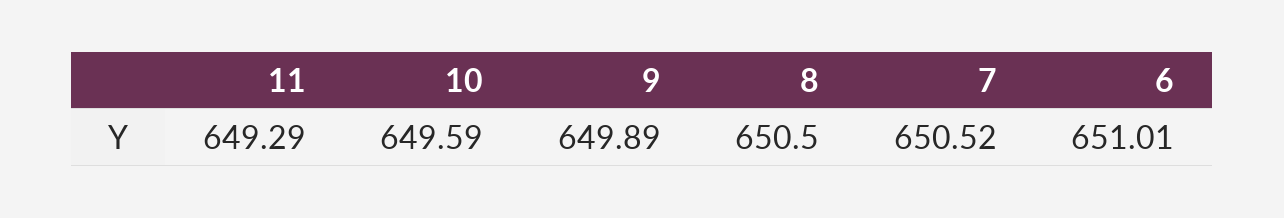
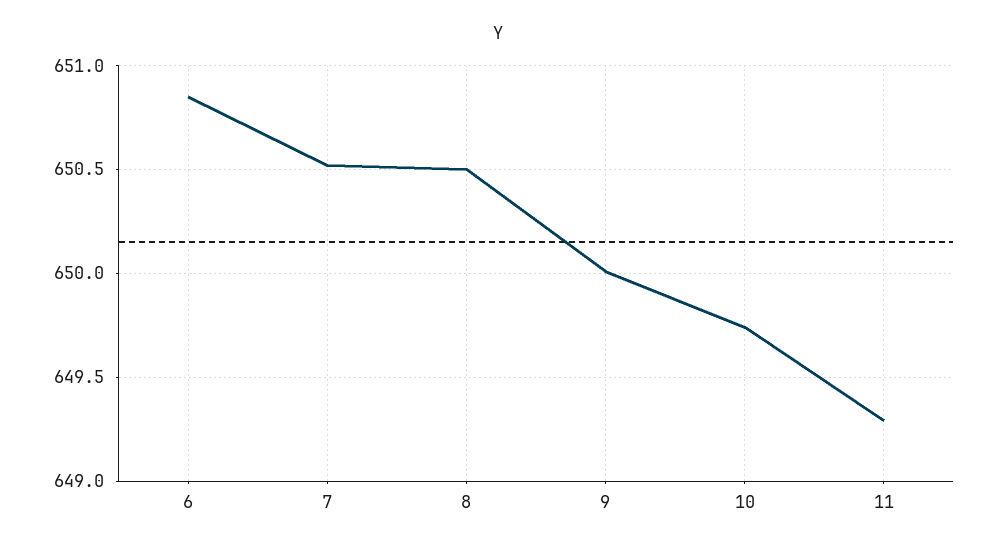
10: 649.59 -> 649.75
9: 649.89 -> 650
6: 651.01 -> 650.85

